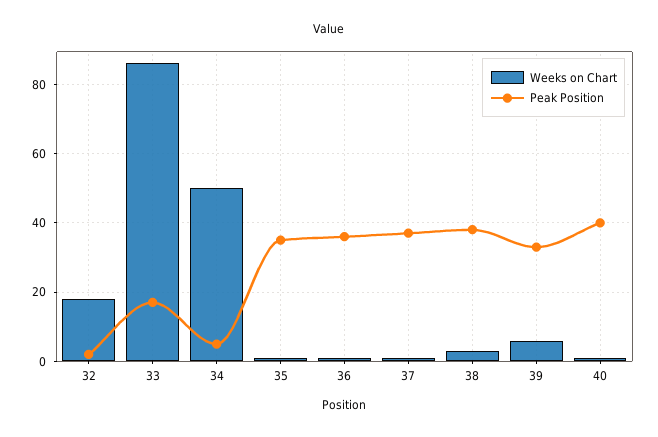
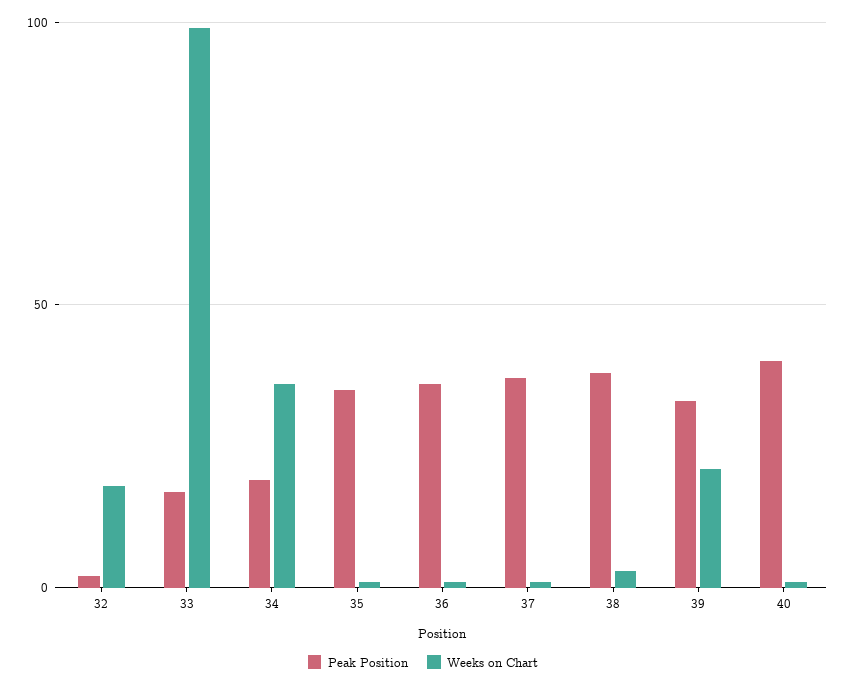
Weeks on Chart, 33: 85 -> 100
Weeks on Chart, 34: 50 -> 35
Peak Position, 34: 5 -> 20
Weeks on Chart, 39: 5 -> 20

